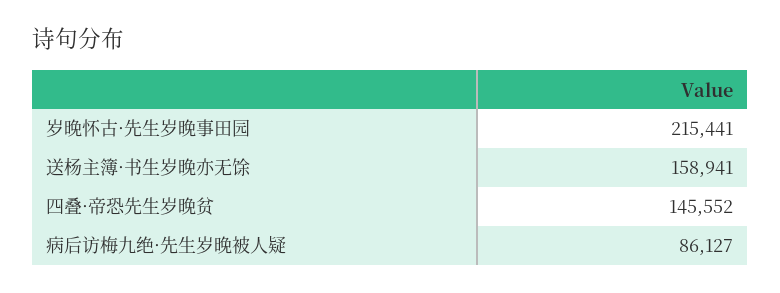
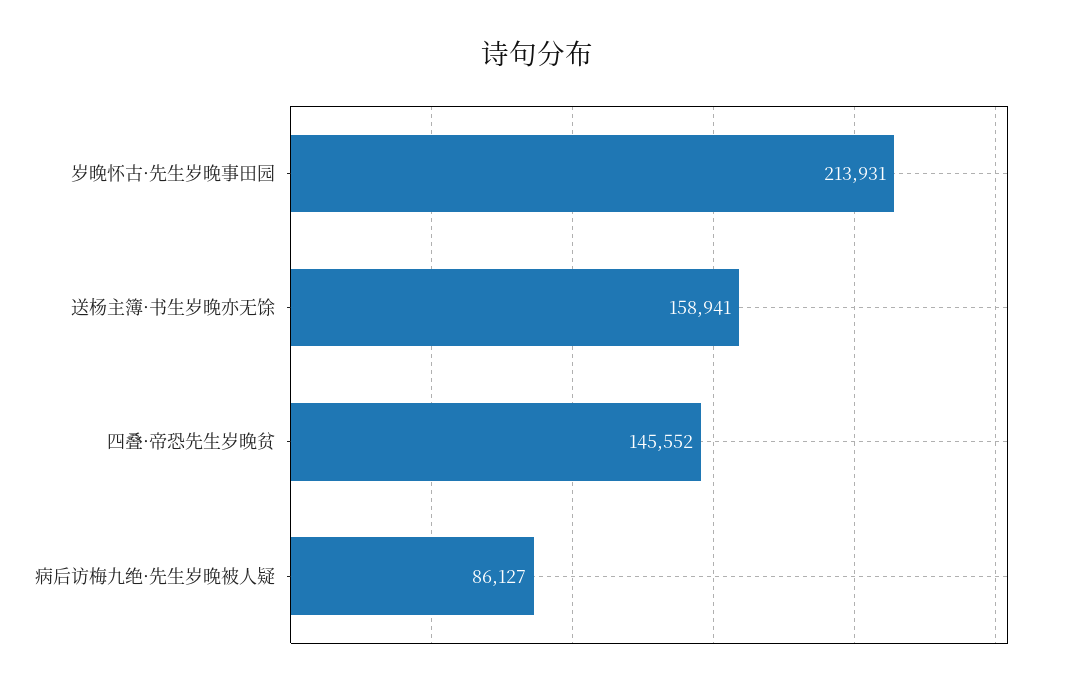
岁晚怀古·先生岁晚事田园: 215441 -> 213931

